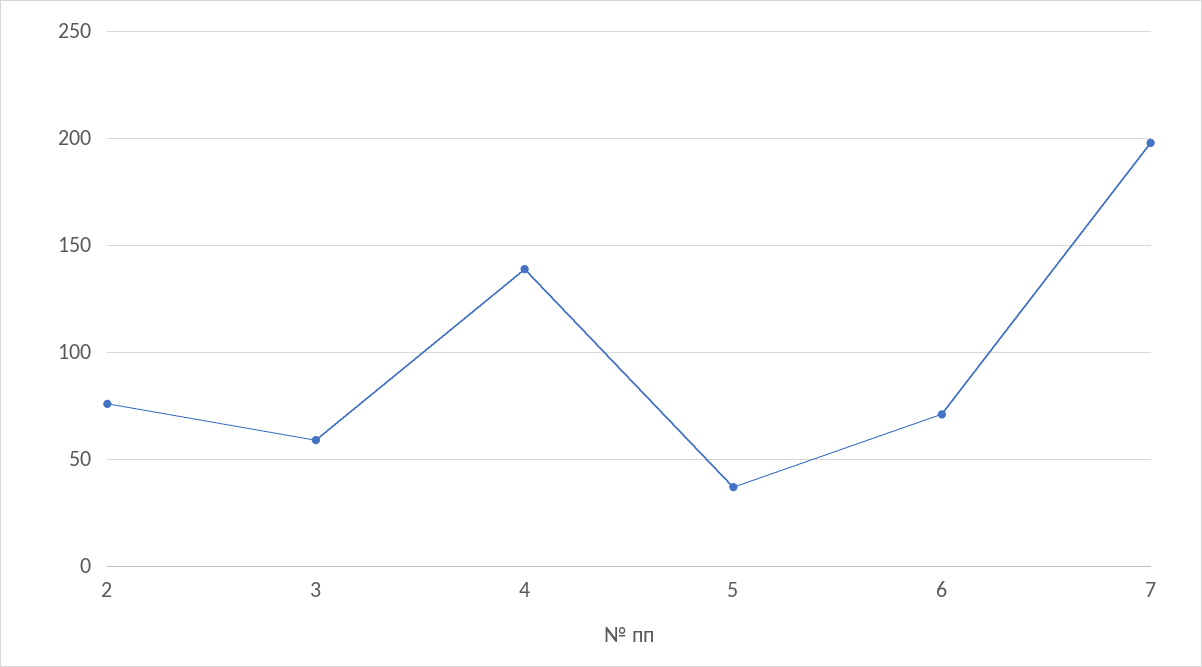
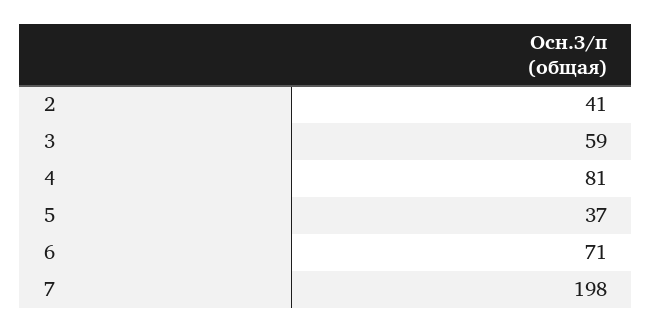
2: 75 -> 41
4: 140 -> 81

